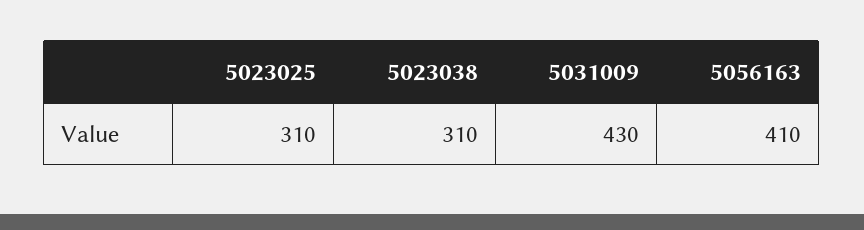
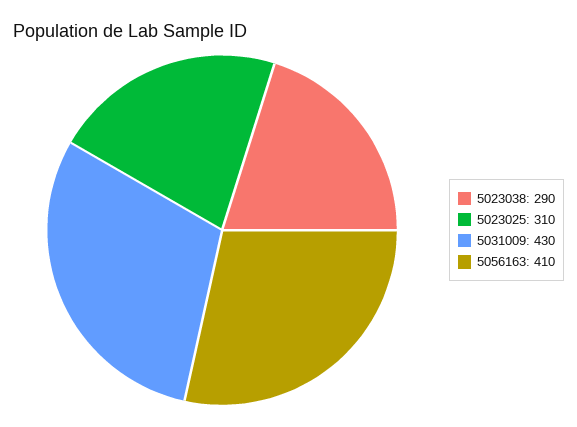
5023038: 310 -> 290

